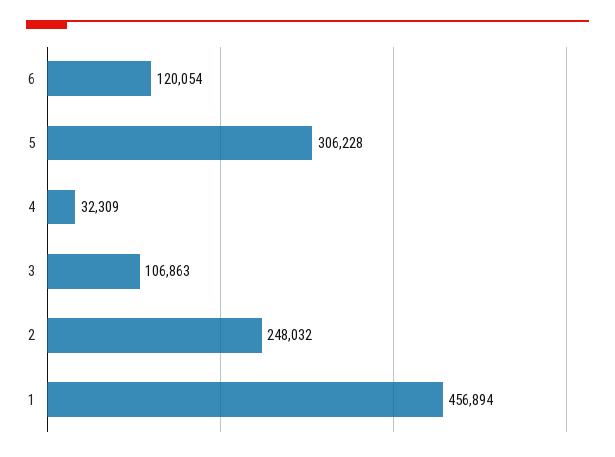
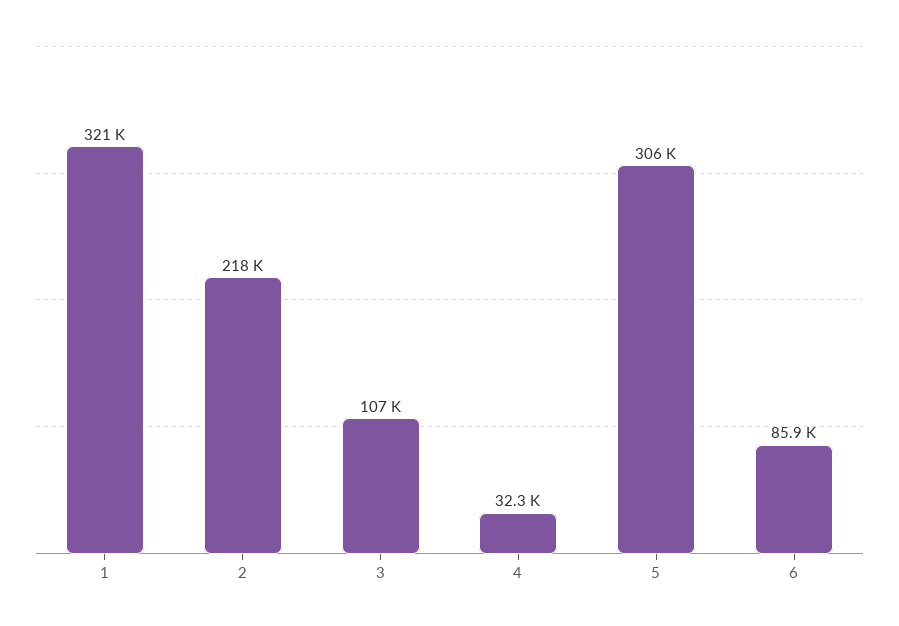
6: 120054 -> 85900
2: 248032 -> 218000
1: 456894 -> 321000

